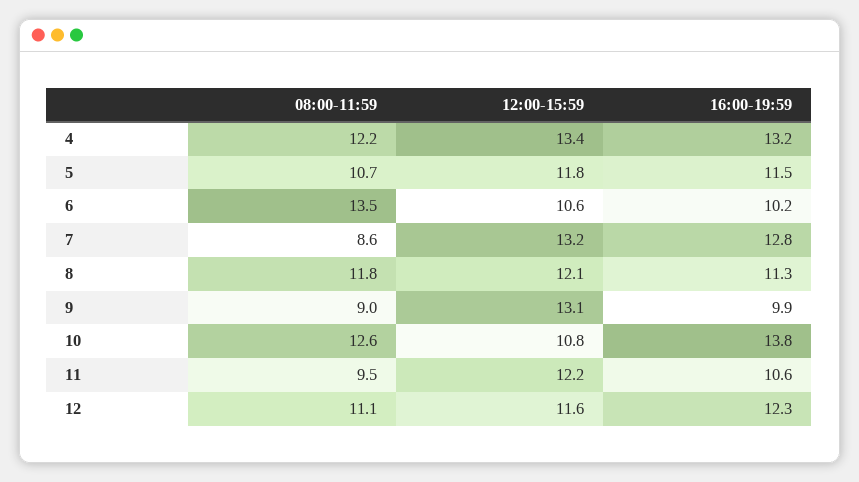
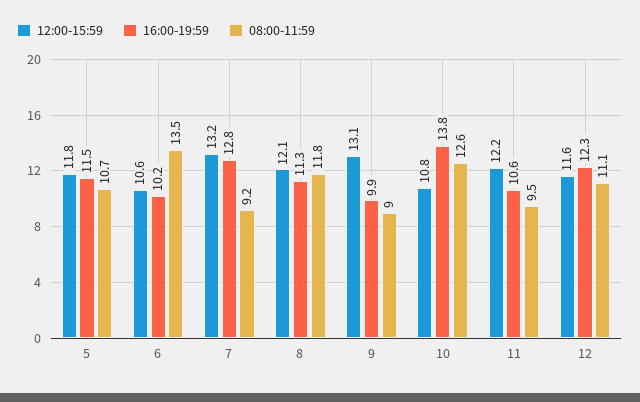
08:00-11:59, 4: 12.2 -> none
12:00-15:59, 4: 13.4 -> none
16:00-19:59, 4: 13.2 -> none
08:00-11:59, 7: 8.6 -> 9.2

